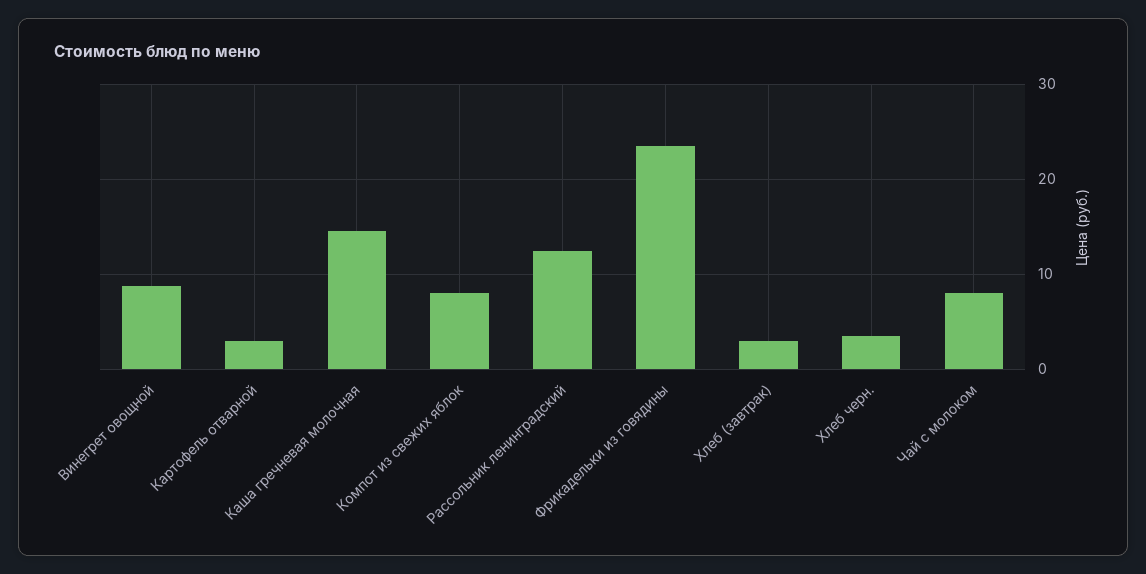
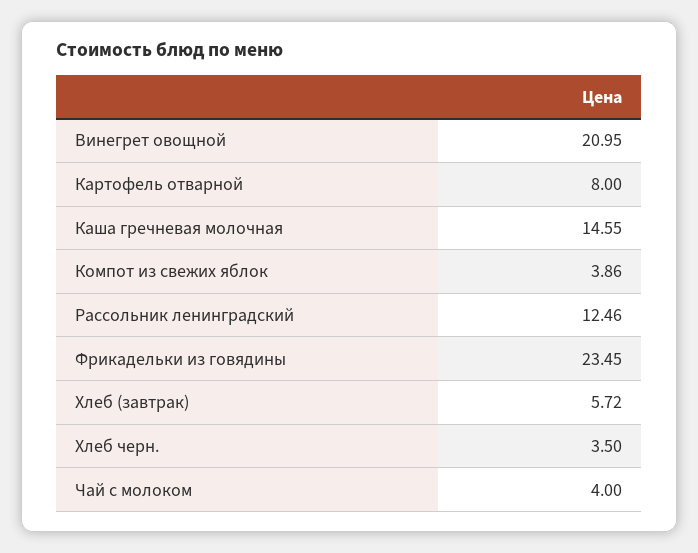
Винегрет овощной: 9 -> 20.95
Картофель отварной: 3 -> 8
Компот из свежих яблок: 8 -> 3.86
Хлеб (завтрак): 3 -> 5.72
Чай с молоком: 8 -> 4

